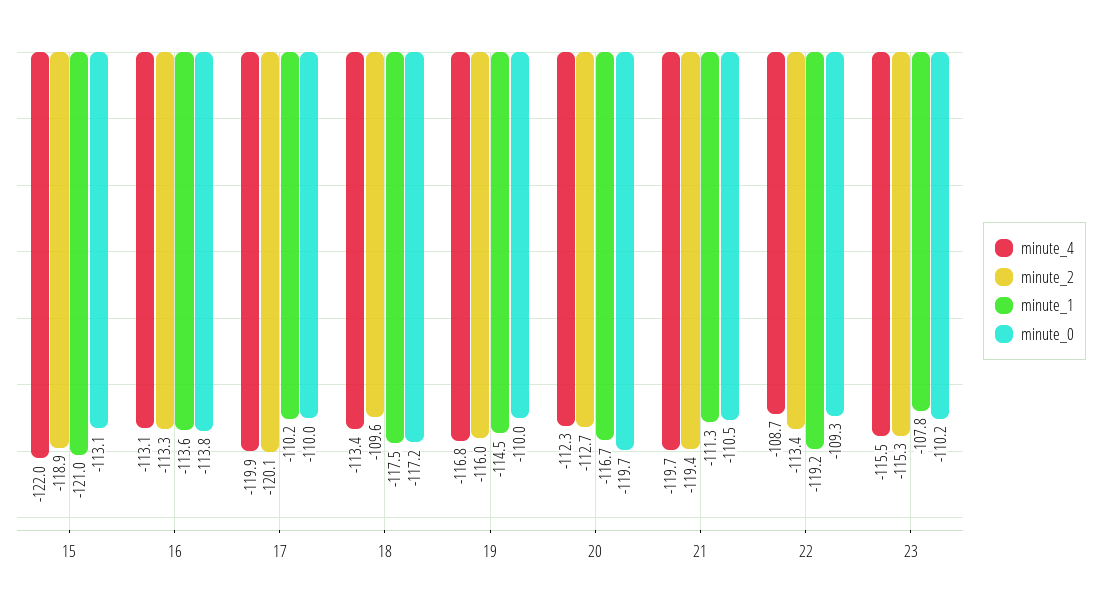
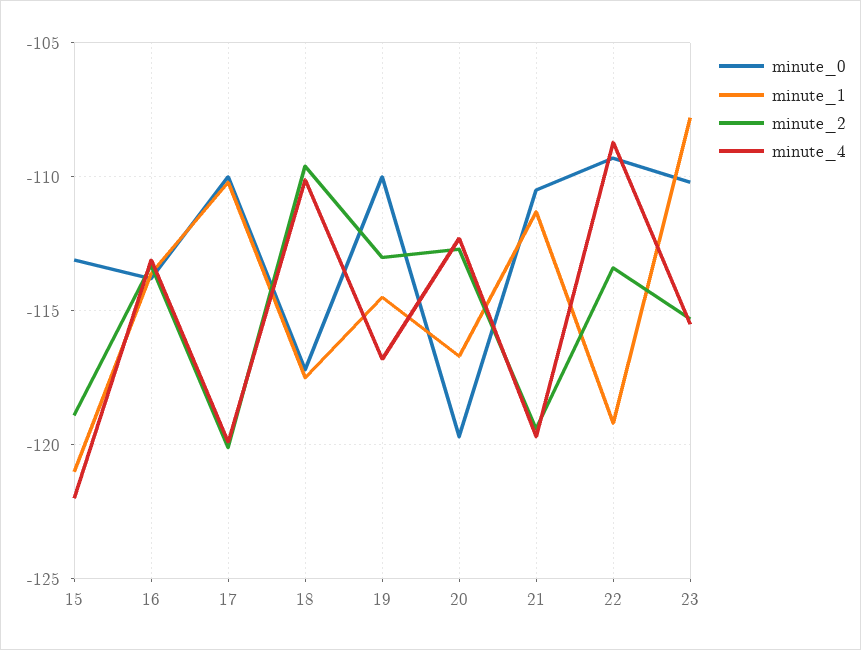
minute_4, 18: -113.4 -> -110
minute_2, 19: -116 -> -113

